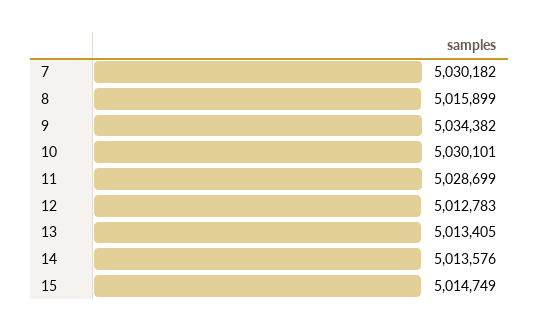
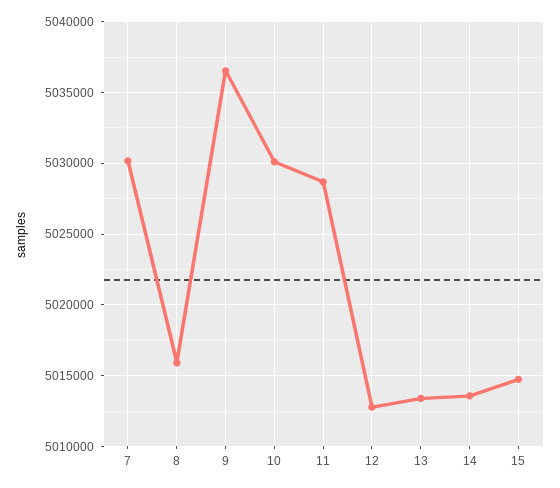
9: 5034382 -> 5036500

